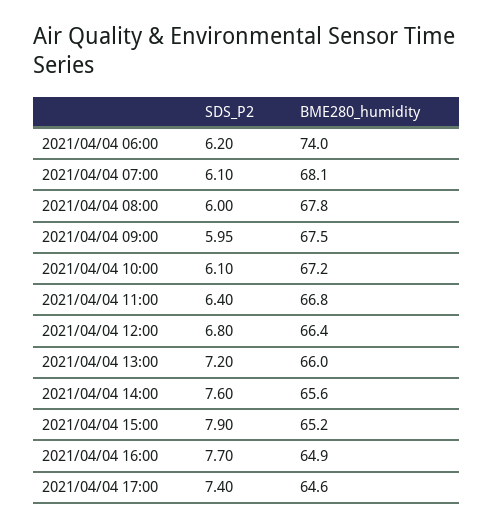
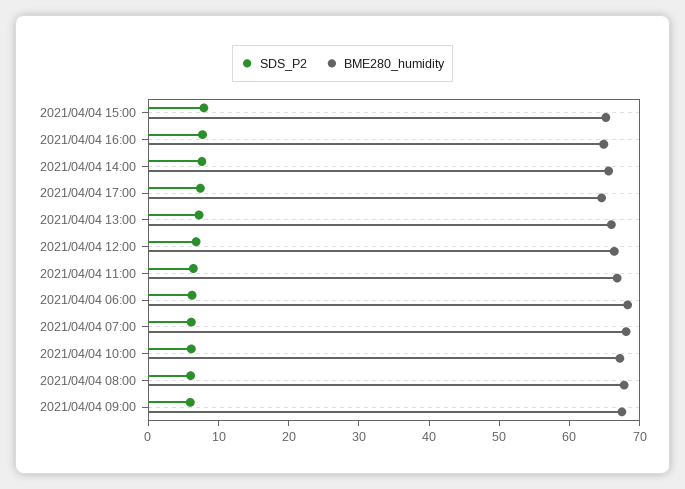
BME280_humidity, 2021/04/04 06:00: 74 -> 68

